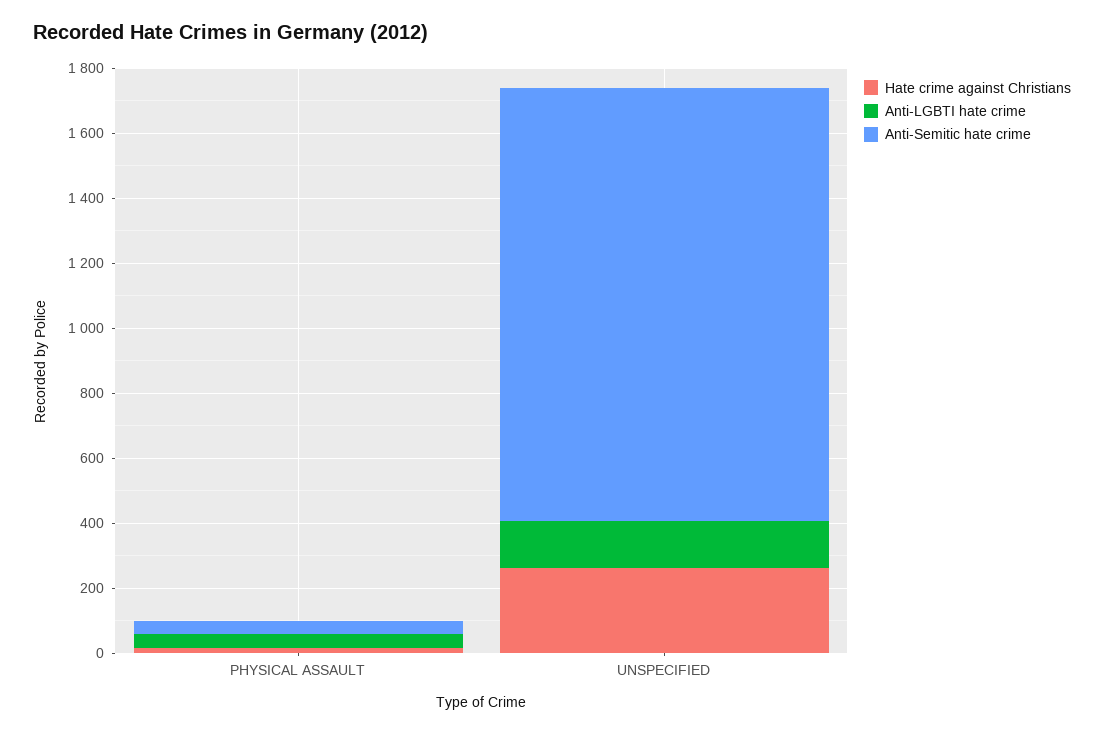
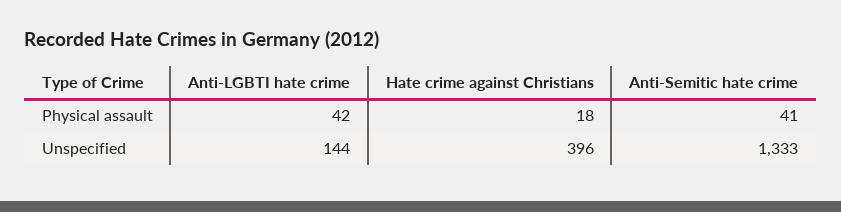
Hate crime against Christians, UNSPECIFIED: 250 -> 396

